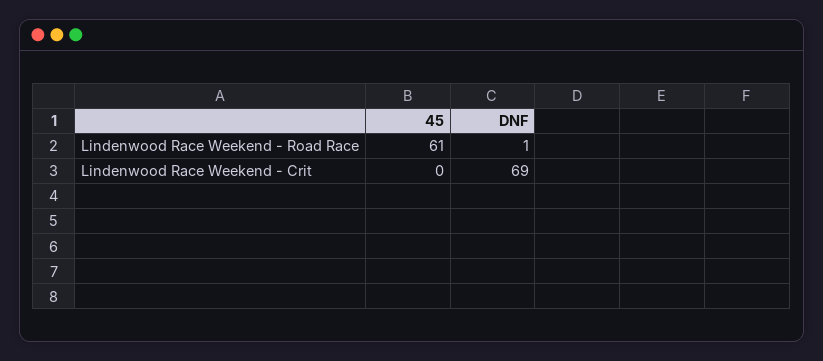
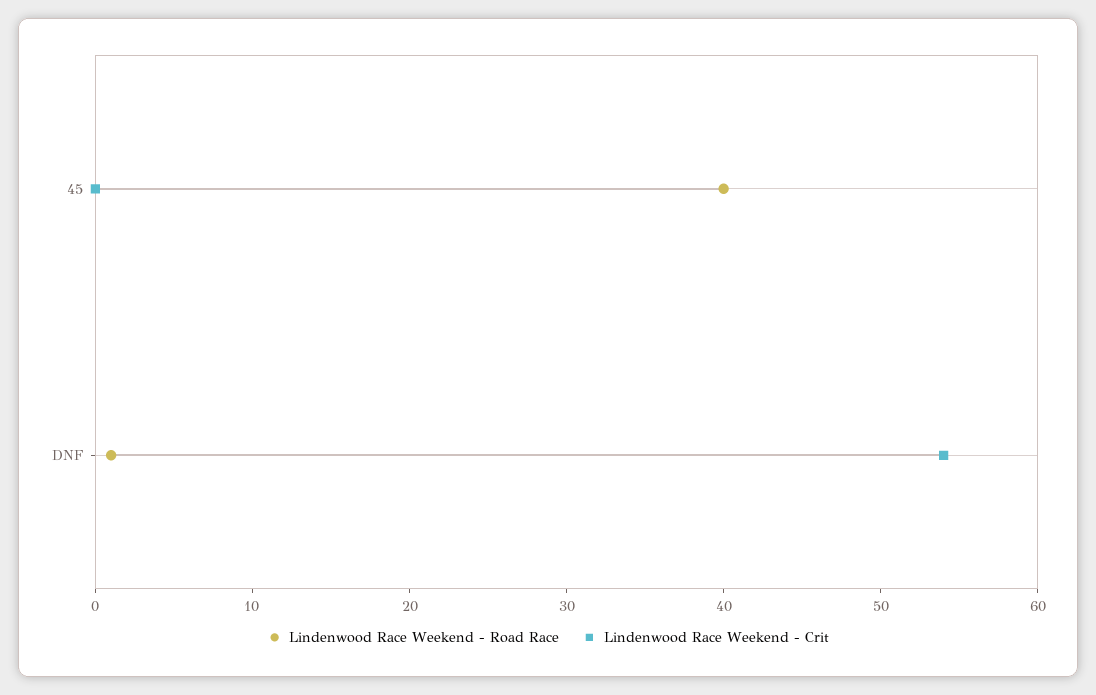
Lindenwood Race Weekend - Road Race, 45: 61 -> 40
Lindenwood Race Weekend - Crit, DNF: 69 -> 54

